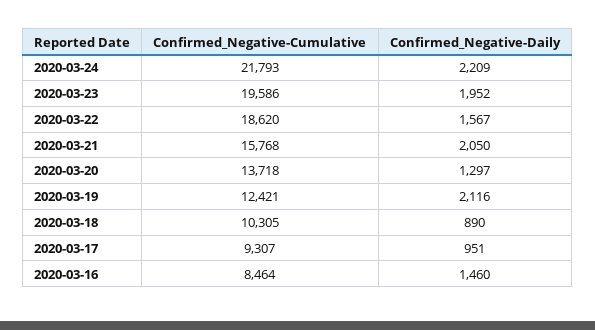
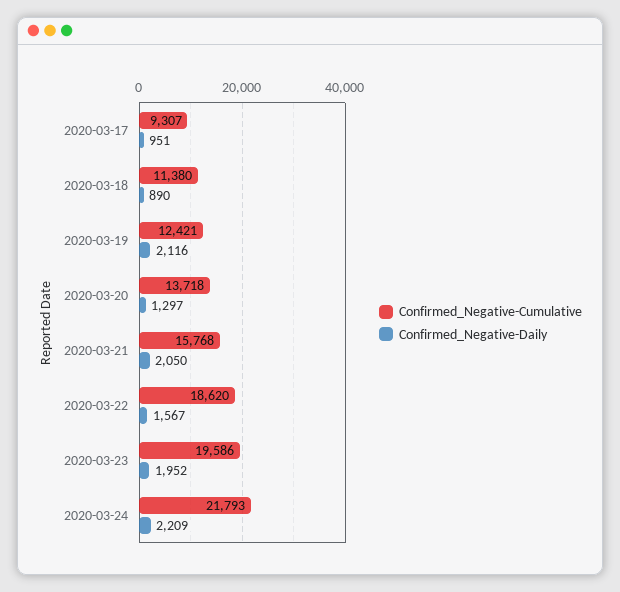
Confirmed_Negative-Cumulative, 2020-03-18: 10305 -> 11380
Confirmed_Negative-Cumulative, 2020-03-16: 8464 -> none
Confirmed_Negative-Daily, 2020-03-16: 1460 -> none

